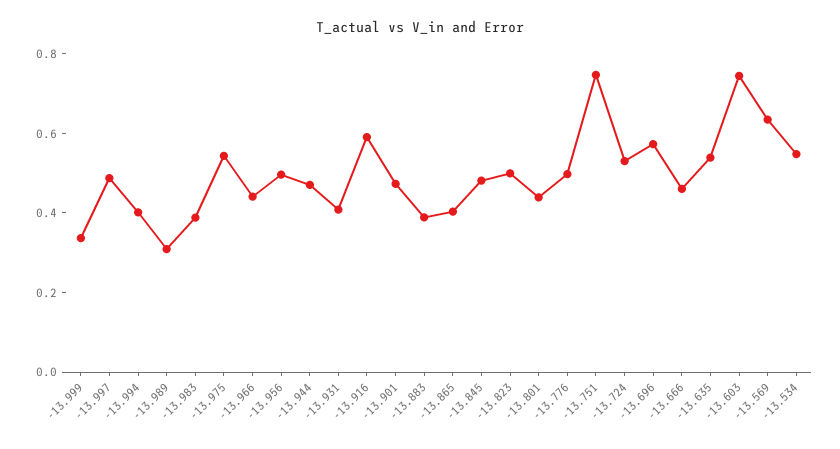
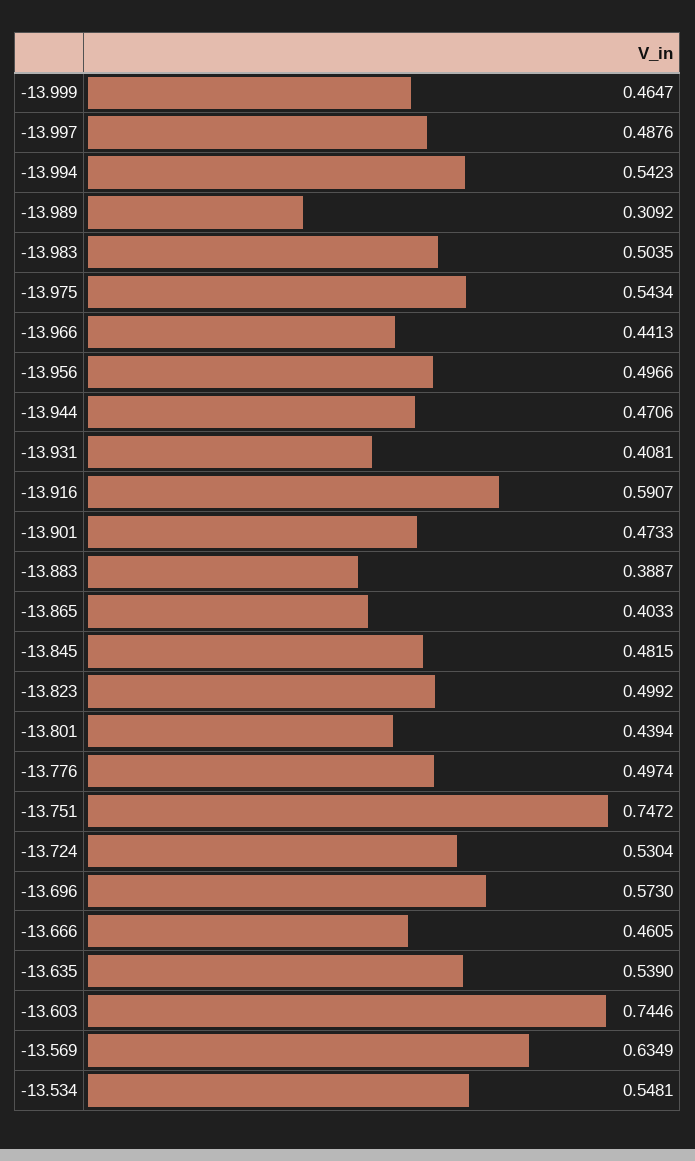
-13.999: 0.35 -> 0.4647
-13.994: 0.4 -> 0.5423
-13.983: 0.4 -> 0.5035

